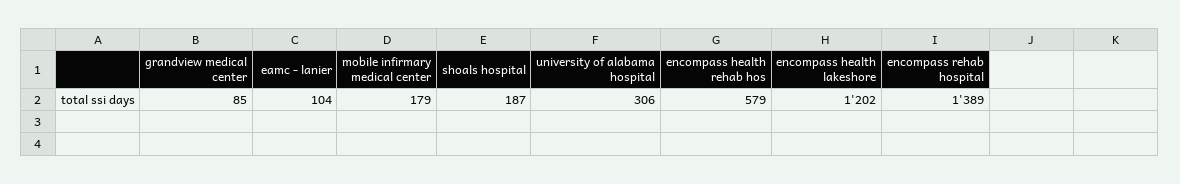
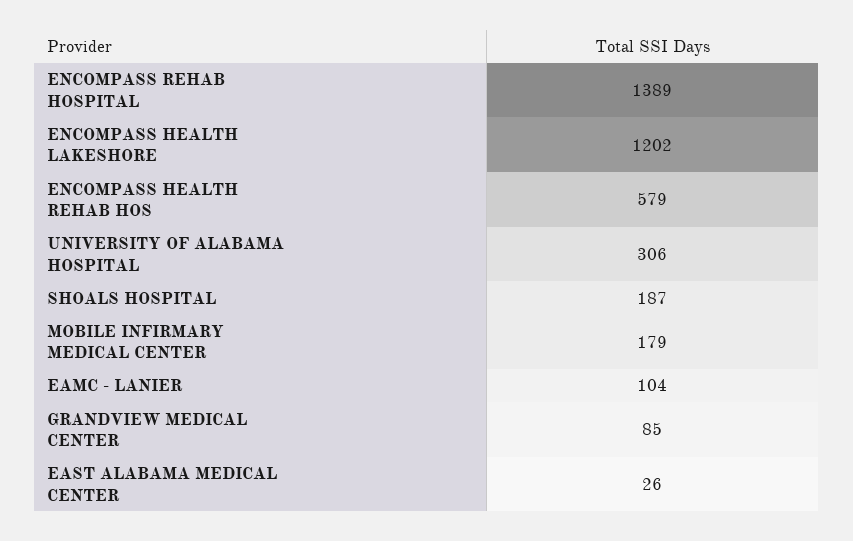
EAST ALABAMA MEDICAL CENTER: none -> 26

